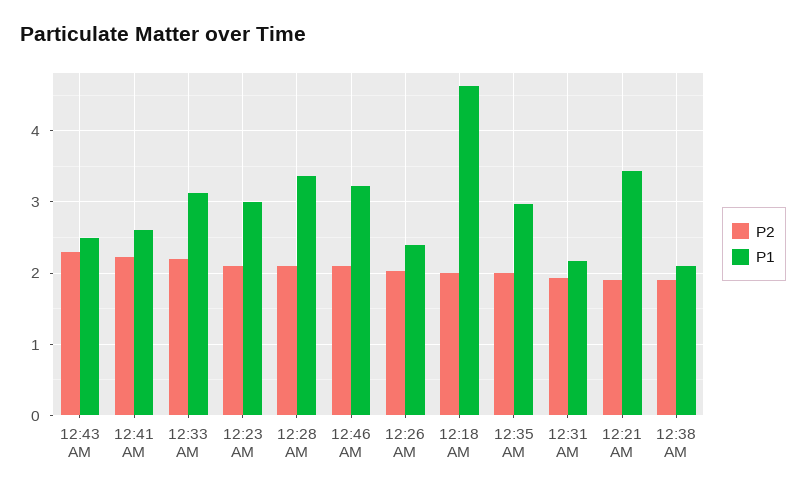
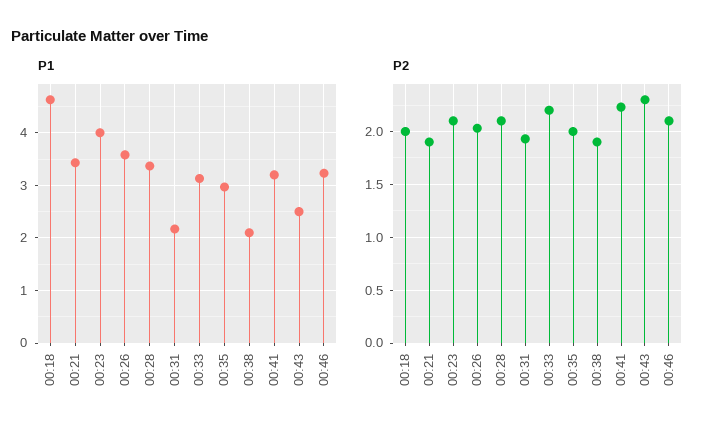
P1, 12:41 AM: 2.6 -> 3.2
P1, 12:23 AM: 3 -> 4
P1, 12:26 AM: 2.4 -> 3.6

